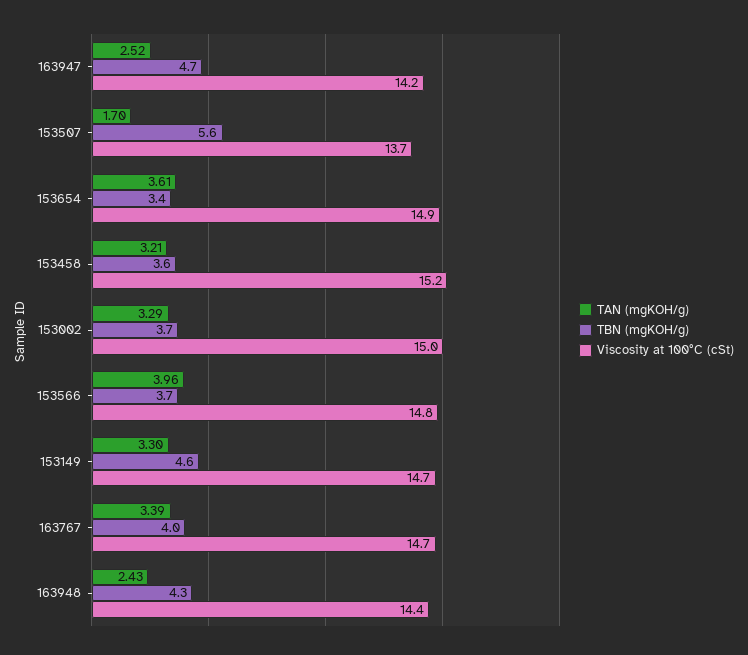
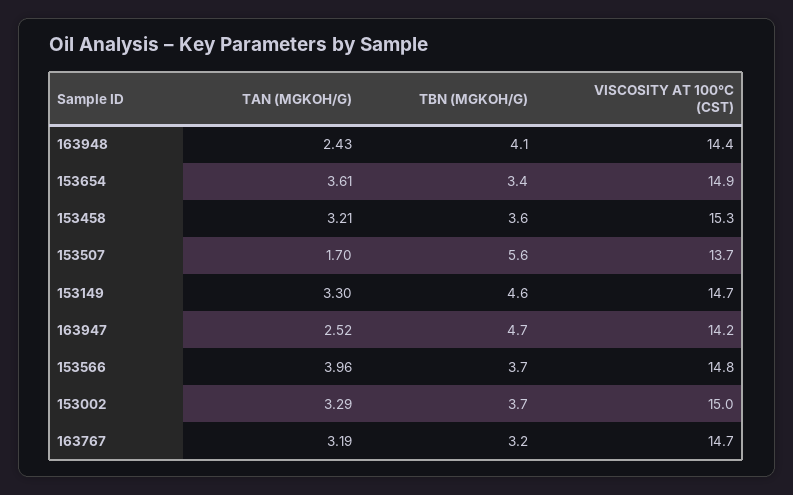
Viscosity at 100°C (cSt), 153458: 15.2 -> 15.3
TAN (mgKOH/g), 163767: 3.39 -> 3.19
TBN (mgKOH/g), 163767: 4 -> 3.2
TBN (mgKOH/g), 163948: 4.3 -> 4.1

